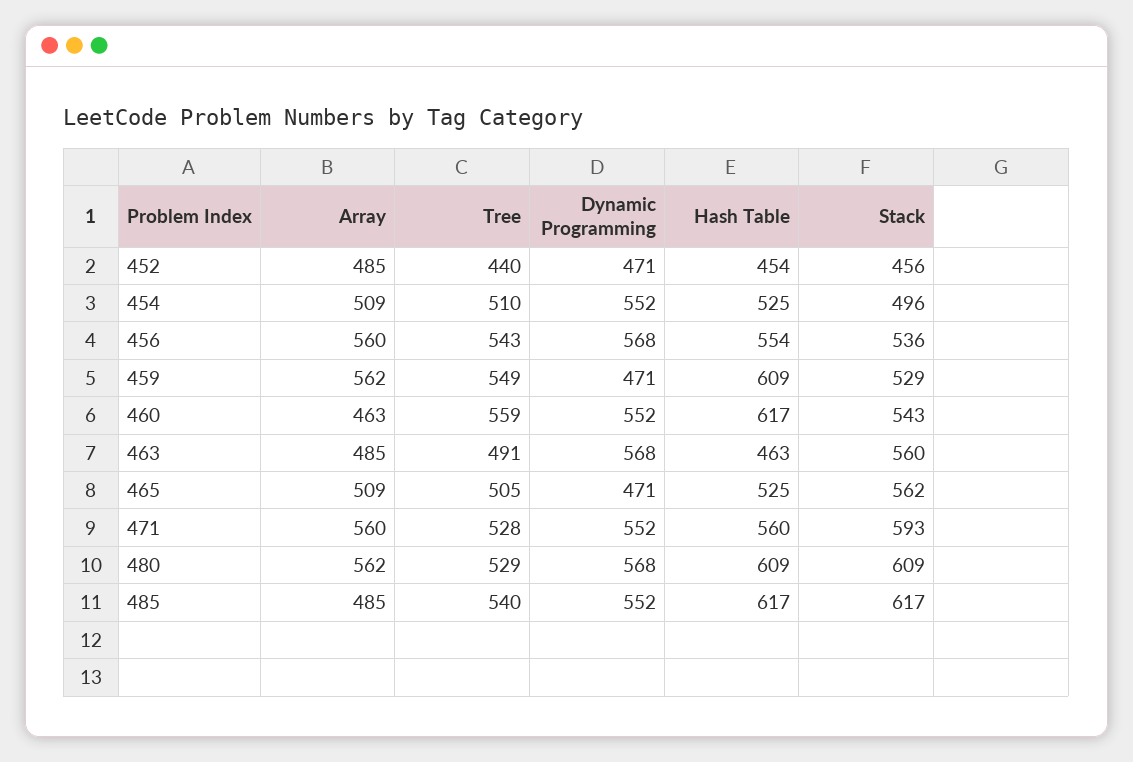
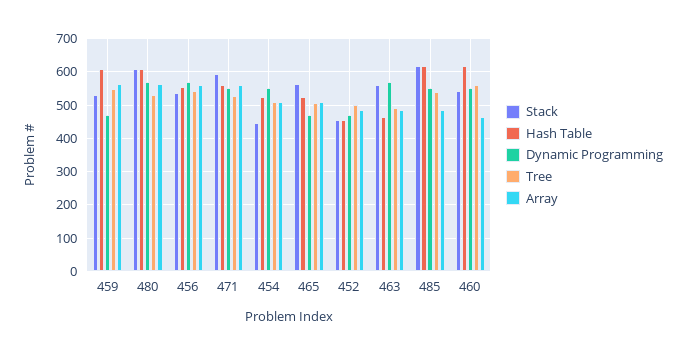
Tree, 452: 440 -> 500
Stack, 454: 496 -> 440

